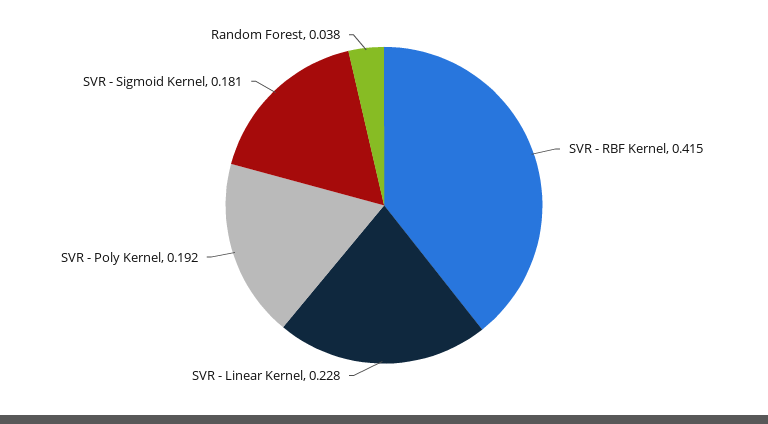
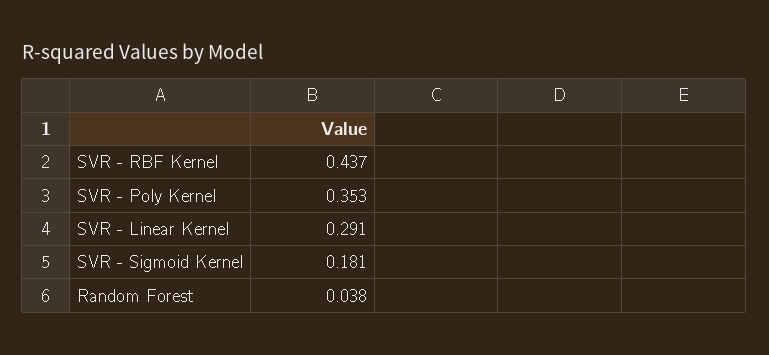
SVR - RBF Kernel: 0.415 -> 0.437
SVR - Linear Kernel: 0.228 -> 0.291
SVR - Poly Kernel: 0.192 -> 0.353

